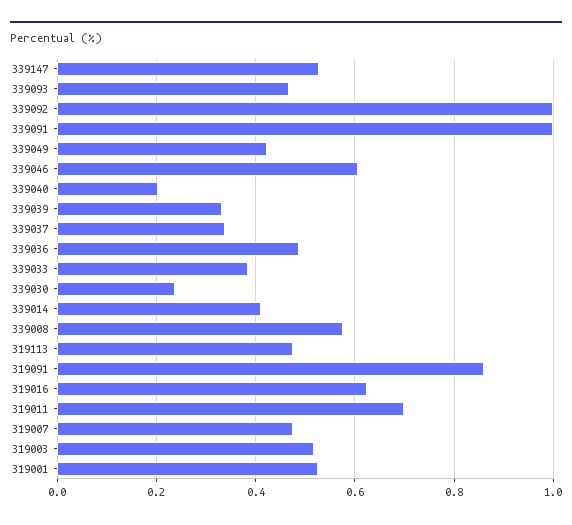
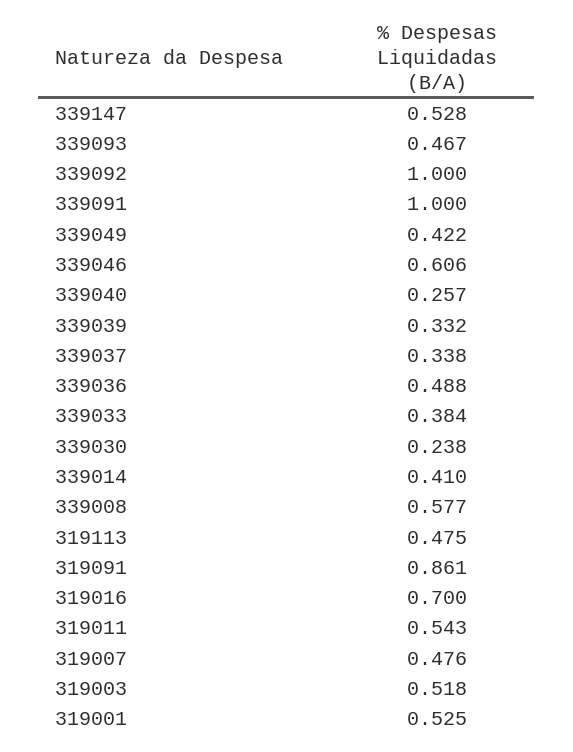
339040: 0.2 -> 0.257
319016: 0.62 -> 0.7
319011: 0.7 -> 0.543

